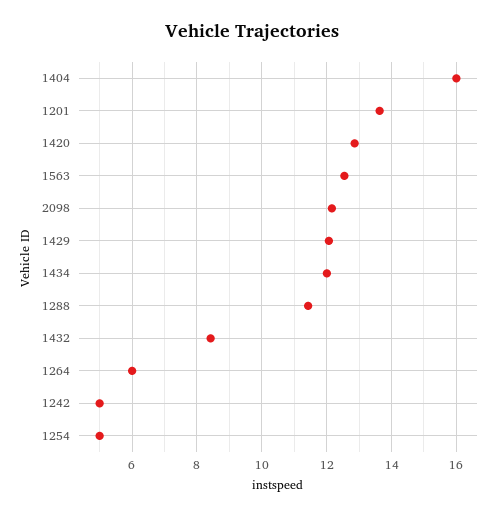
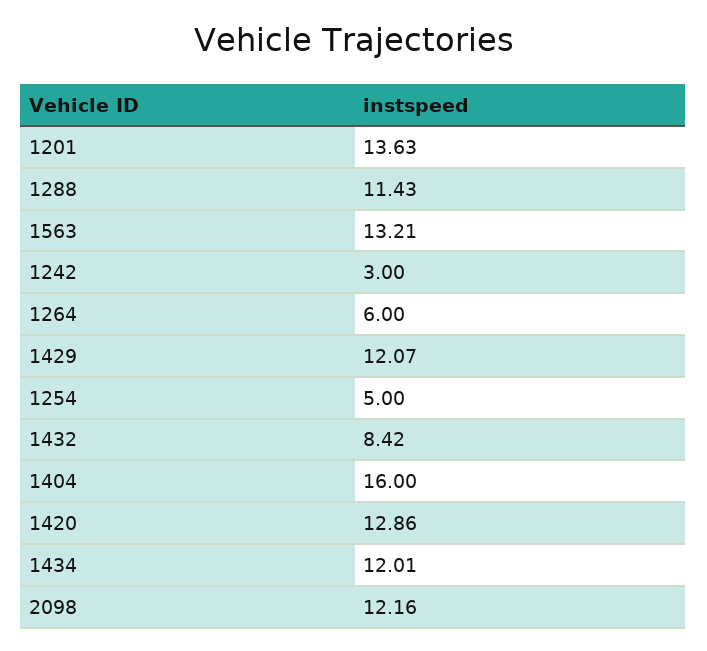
1563: 12.6 -> 13.21
1242: 5 -> 3

